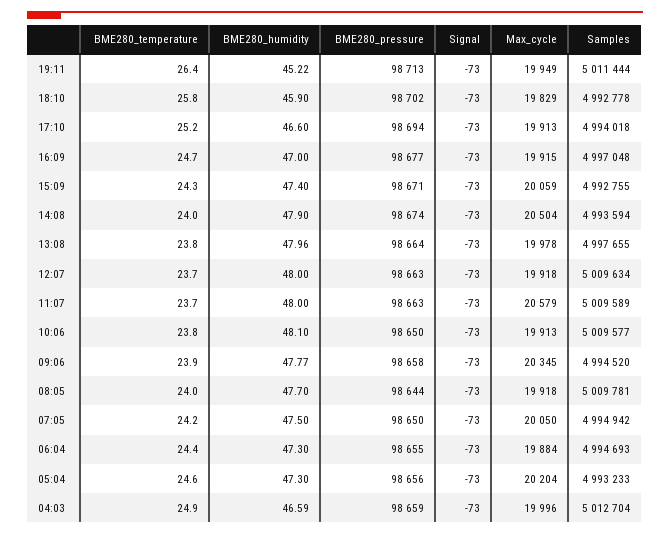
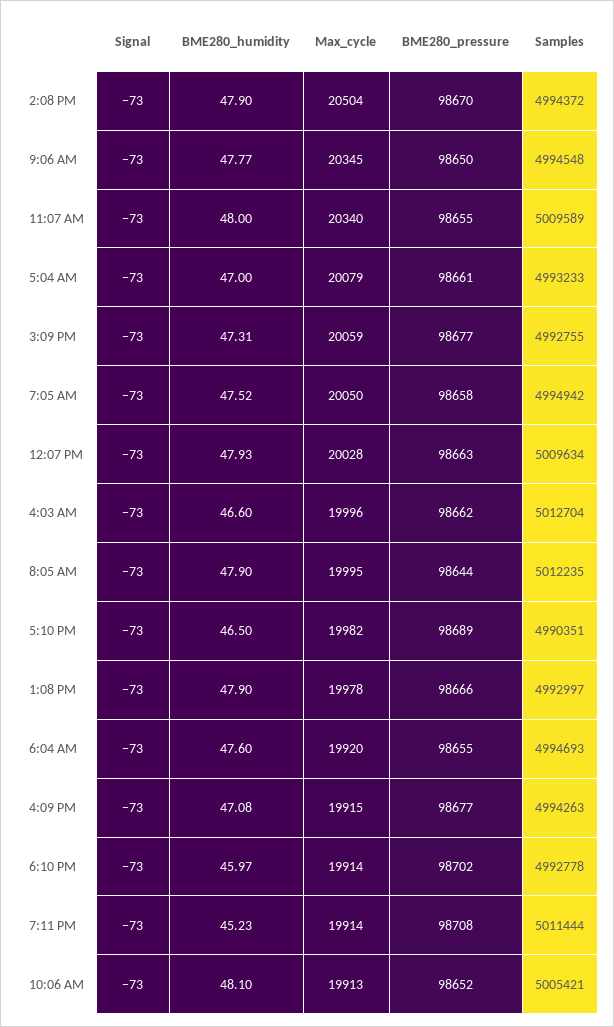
BME280_temperature, 19:11: 26.4 -> none
BME280_humidity, 19:11: 45.22 -> 45.23
BME280_pressure, 19:11: 98713 -> 98708
Max_cycle, 19:11: 19949 -> 19914
BME280_temperature, 18:10: 25.8 -> none
BME280_humidity, 18:10: 45.9 -> 45.97
Max_cycle, 18:10: 19829 -> 19914
BME280_temperature, 17:10: 25.2 -> none
BME280_humidity, 17:10: 46.6 -> 46.5
BME280_pressure, 17:10: 98694 -> 98689
Max_cycle, 17:10: 19913 -> 19982
Samples, 17:10: 4994018 -> 4990351
BME280_temperature, 16:09: 24.7 -> none
BME280_humidity, 16:09: 47 -> 47.08
Samples, 16:09: 4997048 -> 4994263
BME280_temperature, 15:09: 24.3 -> none
BME280_humidity, 15:09: 47.4 -> 47.31
BME280_pressure, 15:09: 98671 -> 98677
BME280_temperature, 14:08: 24 -> none
BME280_pressure, 14:08: 98674 -> 98670
Samples, 14:08: 4993594 -> 4994372
BME280_temperature, 13:08: 23.8 -> none
BME280_humidity, 13:08: 47.96 -> 47.9
BME280_pressure, 13:08: 98664 -> 98666
Samples, 13:08: 4997655 -> 4992997
BME280_temperature, 12:07: 23.7 -> none
BME280_humidity, 12:07: 48 -> 47.93
Max_cycle, 12:07: 19918 -> 20028
BME280_temperature, 11:07: 23.7 -> none
BME280_pressure, 11:07: 98663 -> 98655
Max_cycle, 11:07: 20579 -> 20340
BME280_temperature, 10:06: 23.8 -> none
BME280_pressure, 10:06: 98650 -> 98652
Samples, 10:06: 5009577 -> 5005421
BME280_temperature, 09:06: 23.9 -> none
BME280_pressure, 09:06: 98658 -> 98650
Samples, 09:06: 4994520 -> 4994548
BME280_temperature, 08:05: 24 -> none
BME280_humidity, 08:05: 47.7 -> 47.9
Max_cycle, 08:05: 19918 -> 19995
Samples, 08:05: 5009781 -> 5012235
BME280_temperature, 07:05: 24.2 -> none
BME280_humidity, 07:05: 47.5 -> 47.52
BME280_pressure, 07:05: 98650 -> 98658
BME280_temperature, 06:04: 24.4 -> none
BME280_humidity, 06:04: 47.3 -> 47.6
Max_cycle, 06:04: 19884 -> 19920
BME280_temperature, 05:04: 24.6 -> none
BME280_humidity, 05:04: 47.3 -> 47
BME280_pressure, 05:04: 98656 -> 98661
Max_cycle, 05:04: 20204 -> 20079
BME280_temperature, 04:03: 24.9 -> none
BME280_humidity, 04:03: 46.59 -> 46.6
BME280_pressure, 04:03: 98659 -> 98662

